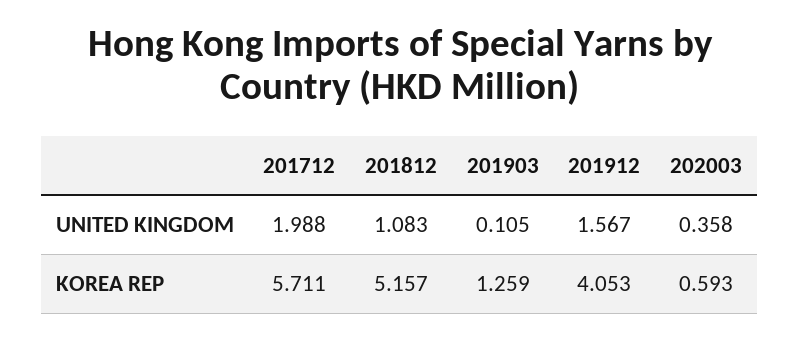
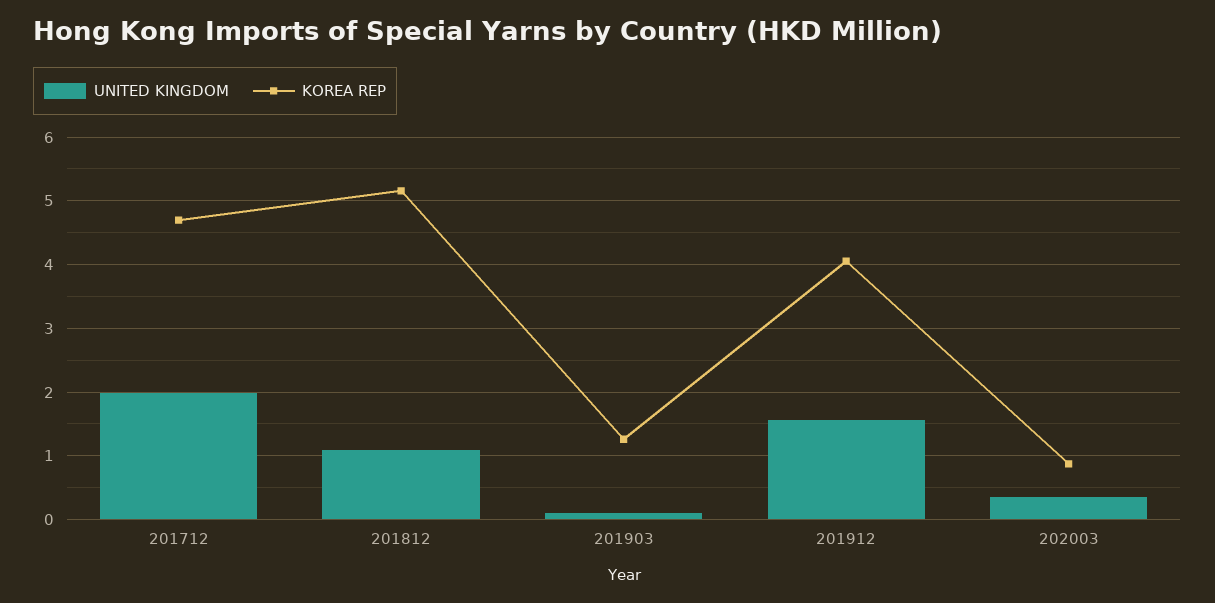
KOREA REP, 201712: 5.711 -> 4.7
KOREA REP, 202003: 0.593 -> 0.9

